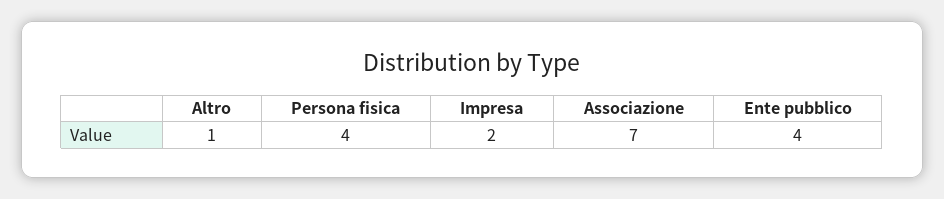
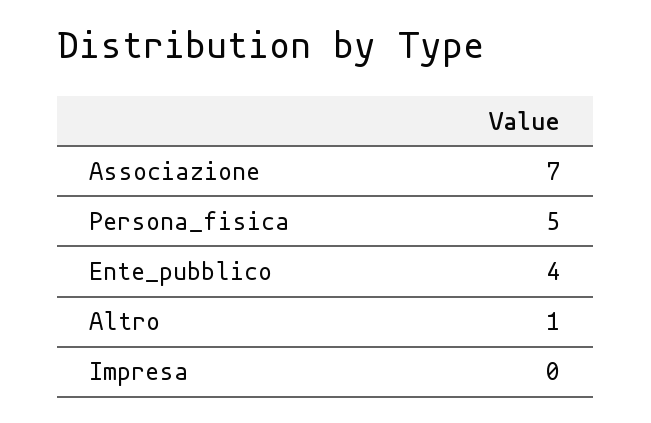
Persona fisica: 4 -> 5
Impresa: 2 -> 0

